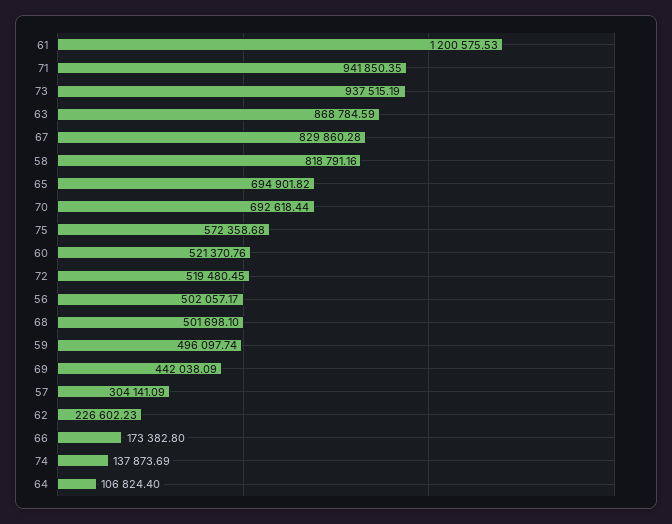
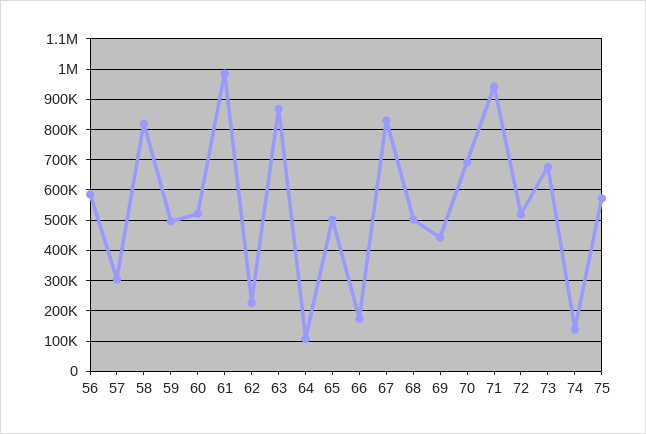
61: 1200575.53 -> 980000
73: 937515.19 -> 680000
65: 694901.82 -> 500000
56: 502057.17 -> 580000

